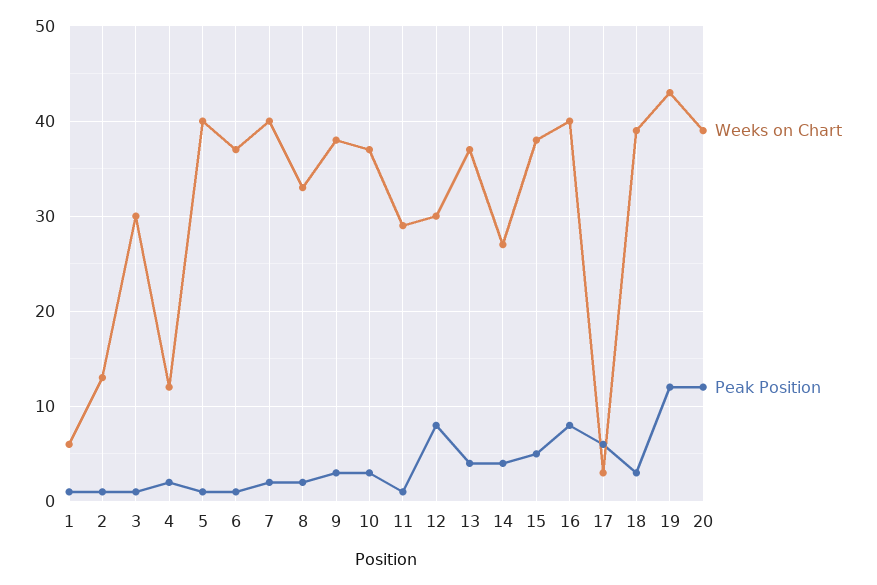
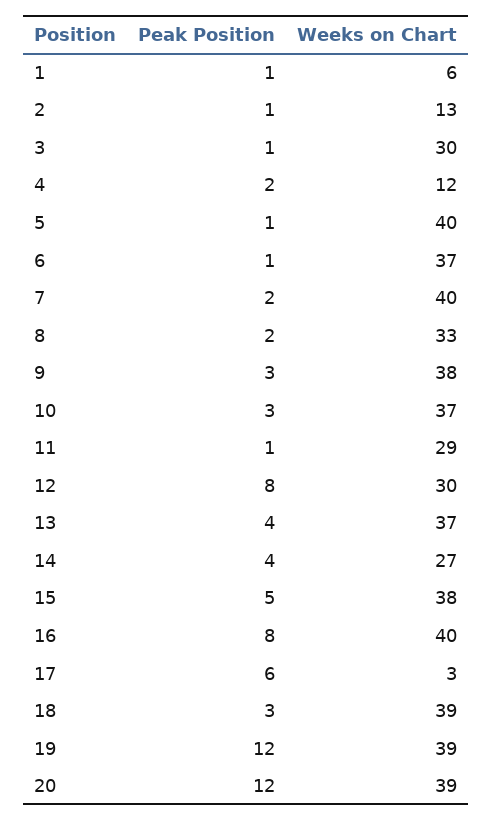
Weeks on Chart, 19: 43 -> 39

